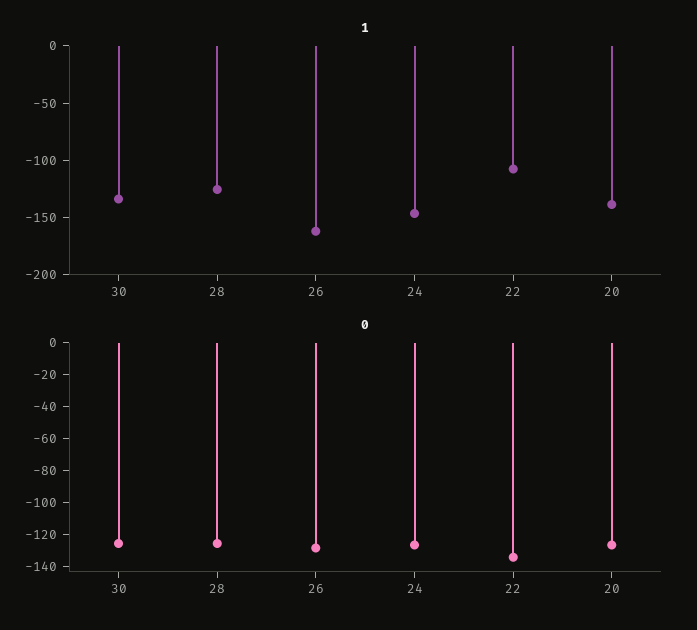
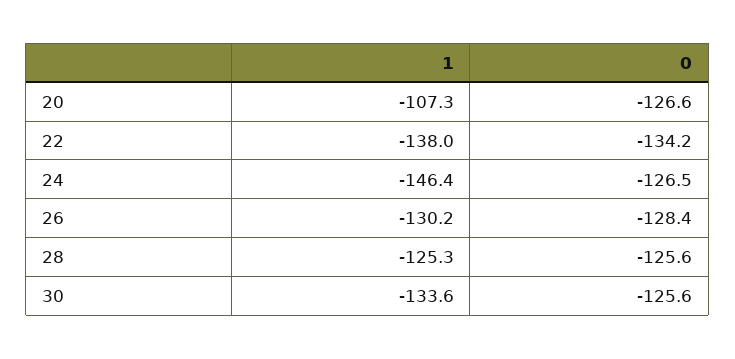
1, 26: -160 -> -130.2
1, 22: -110 -> -138
1, 20: -140 -> -107.3

